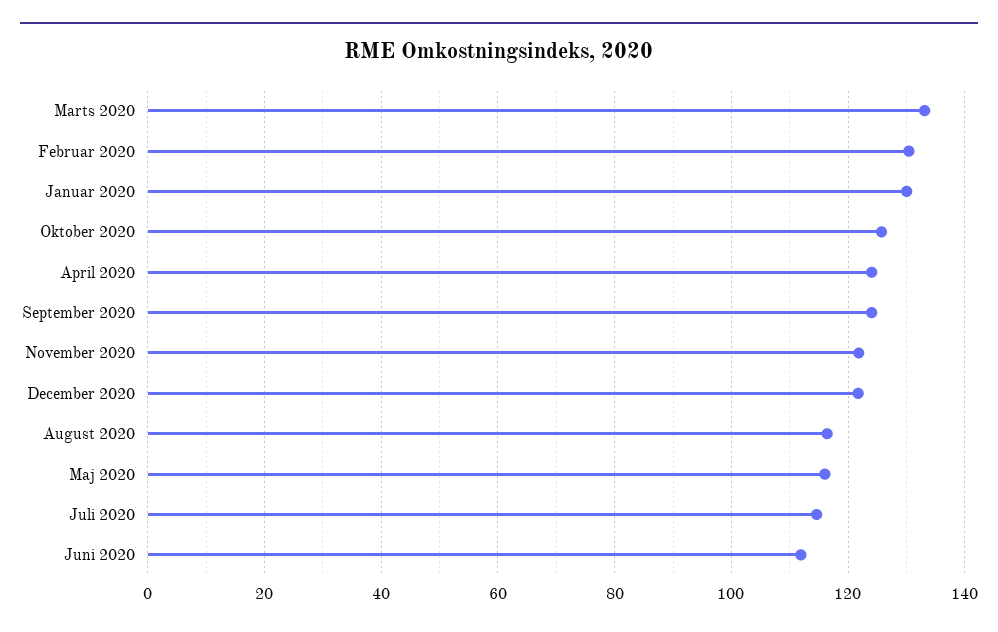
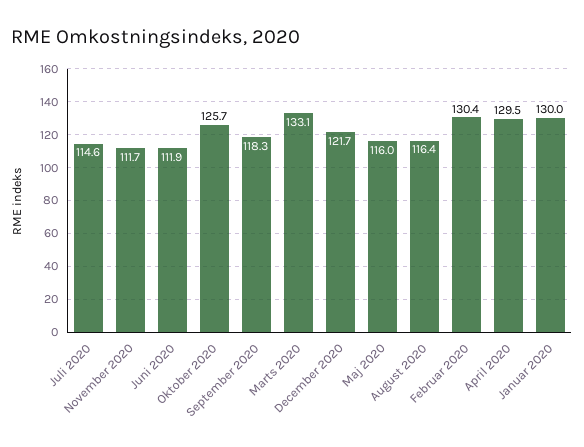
April 2020: 124 -> 129.5
September 2020: 124 -> 118.3
November 2020: 122 -> 111.7

